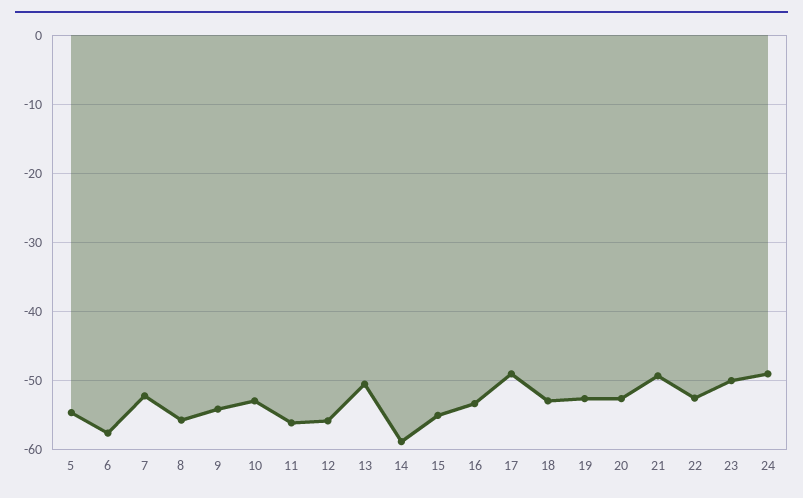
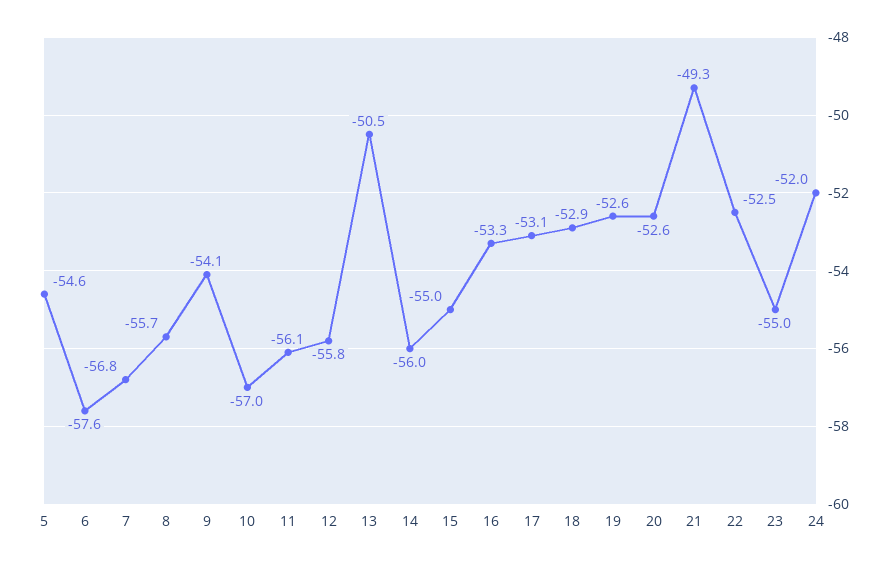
7: -52 -> -56.8
10: -53 -> -57
14: -59 -> -56
17: -49 -> -53.1
23: -50 -> -55
24: -49 -> -52

